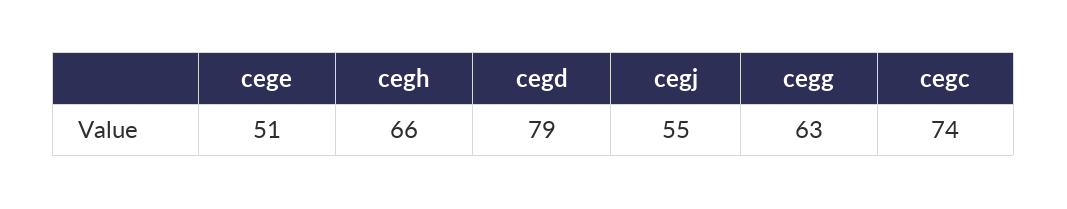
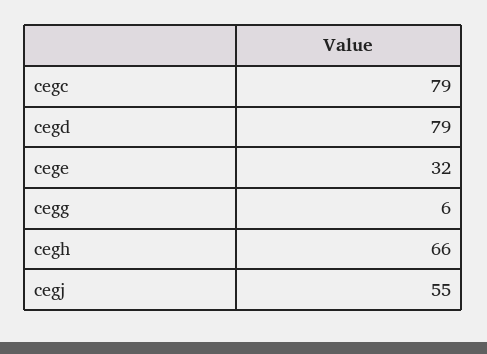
cege: 51 -> 32
cegg: 63 -> 6
cegc: 74 -> 79

